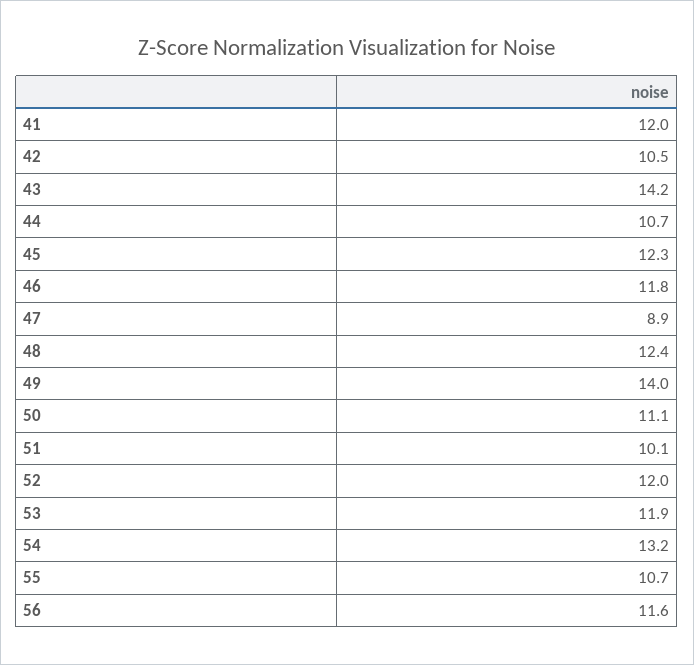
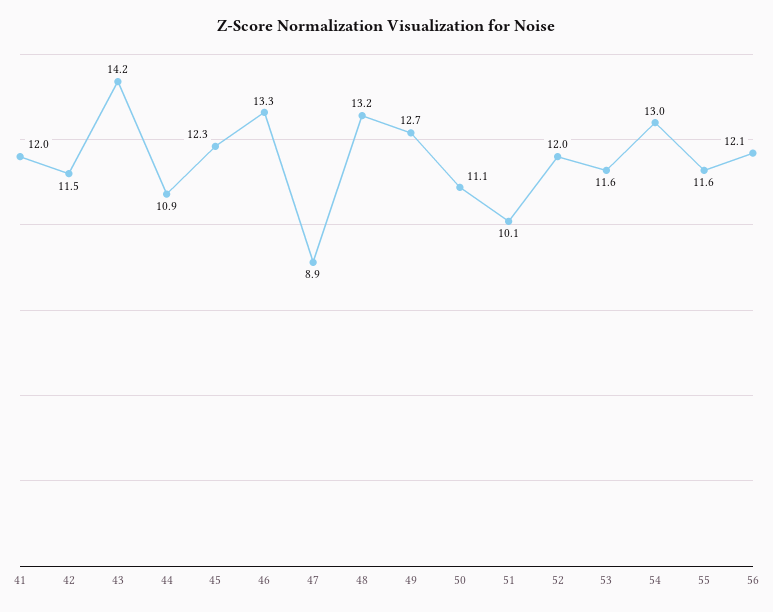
42: 10.5 -> 11.5
44: 10.7 -> 10.9
46: 11.8 -> 13.3
48: 12.4 -> 13.2
49: 14 -> 12.7
53: 11.9 -> 11.6
54: 13.2 -> 13
55: 10.7 -> 11.6
56: 11.6 -> 12.1

